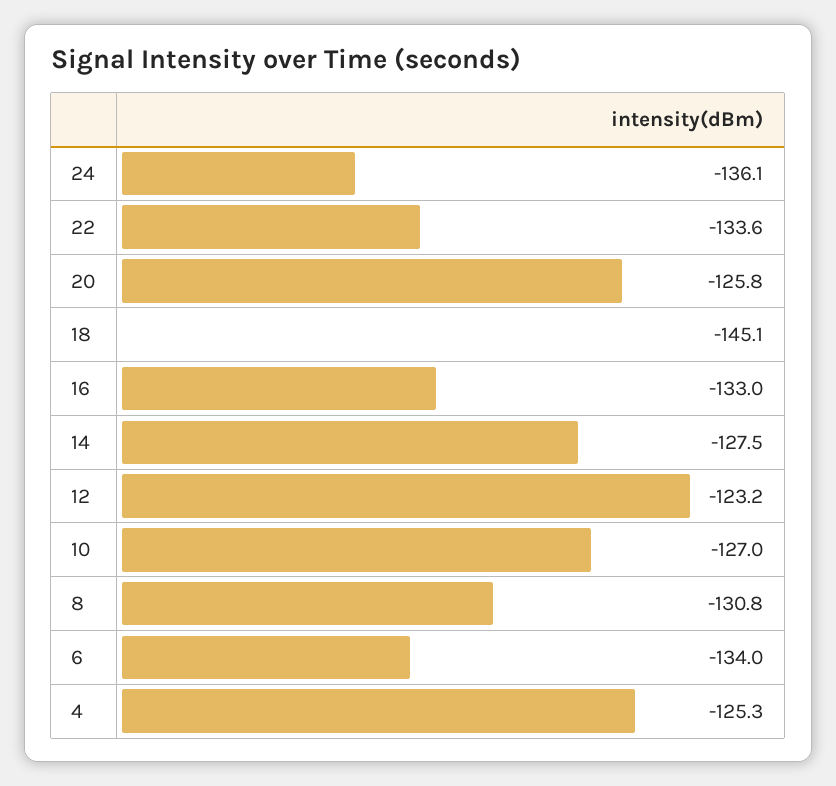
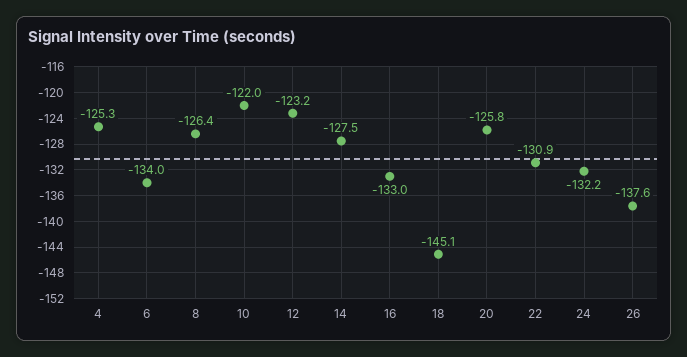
24: -136.1 -> -132.2
22: -133.6 -> -130.9
10: -127 -> -122
8: -130.8 -> -126.4
26: none -> -137.6

